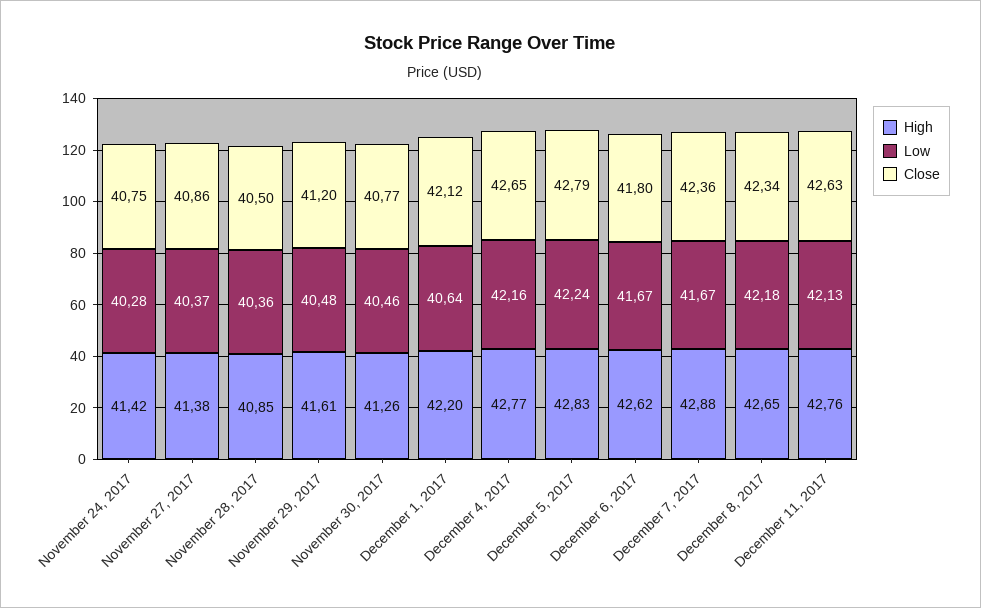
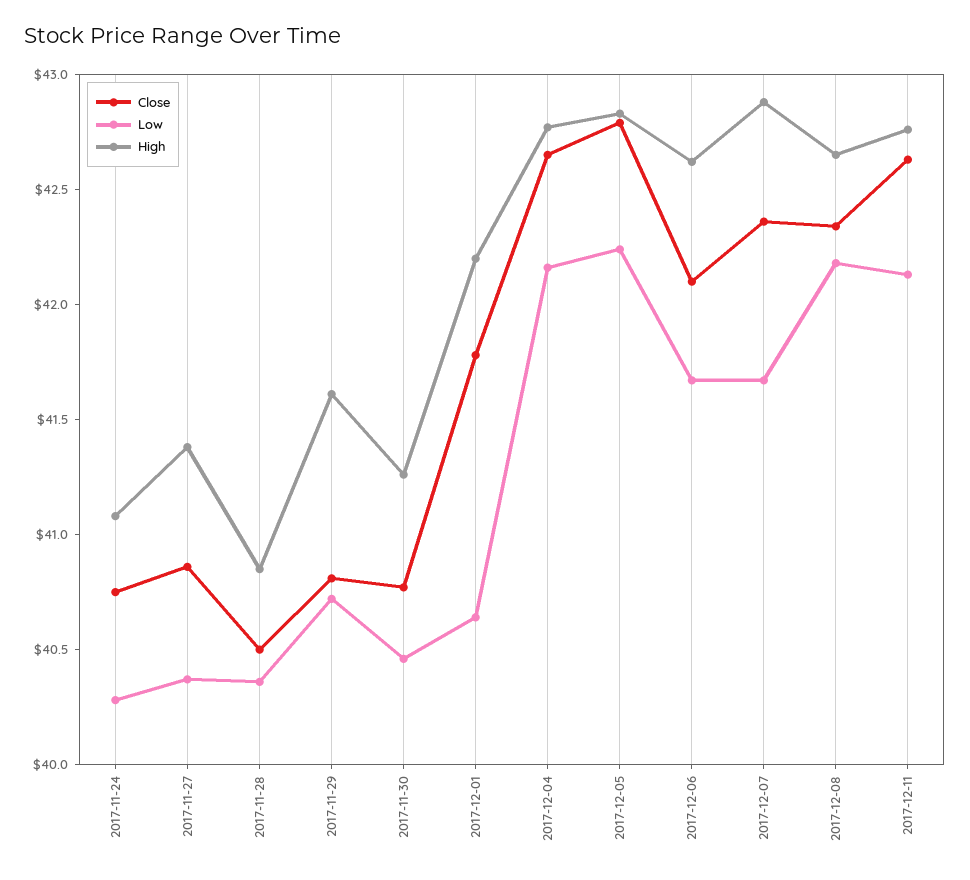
High, November 24, 2017: 41.42 -> 41.1
Low, November 29, 2017: 40.48 -> 40.7
Close, November 29, 2017: 41.2 -> 40.8
Close, December 1, 2017: 42.12 -> 41.8
Close, December 6, 2017: 41.8 -> 42.1

